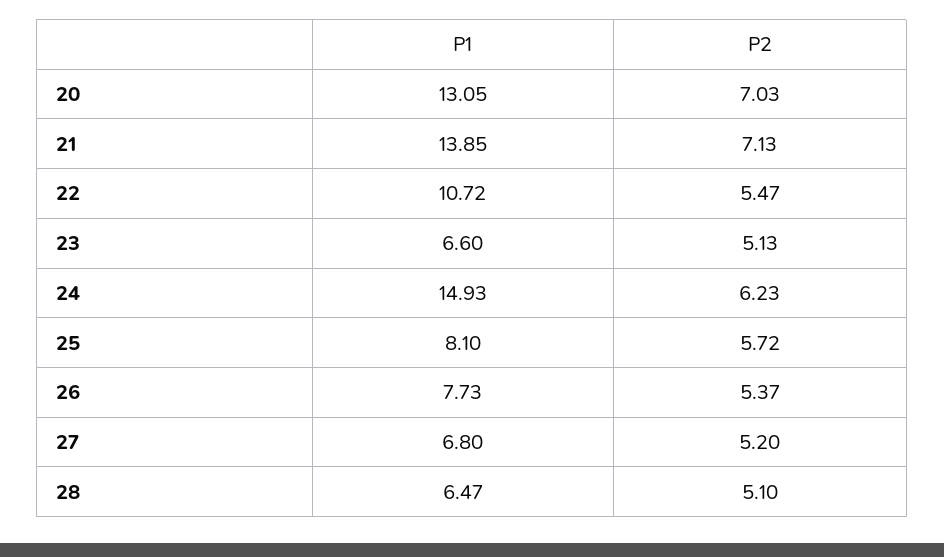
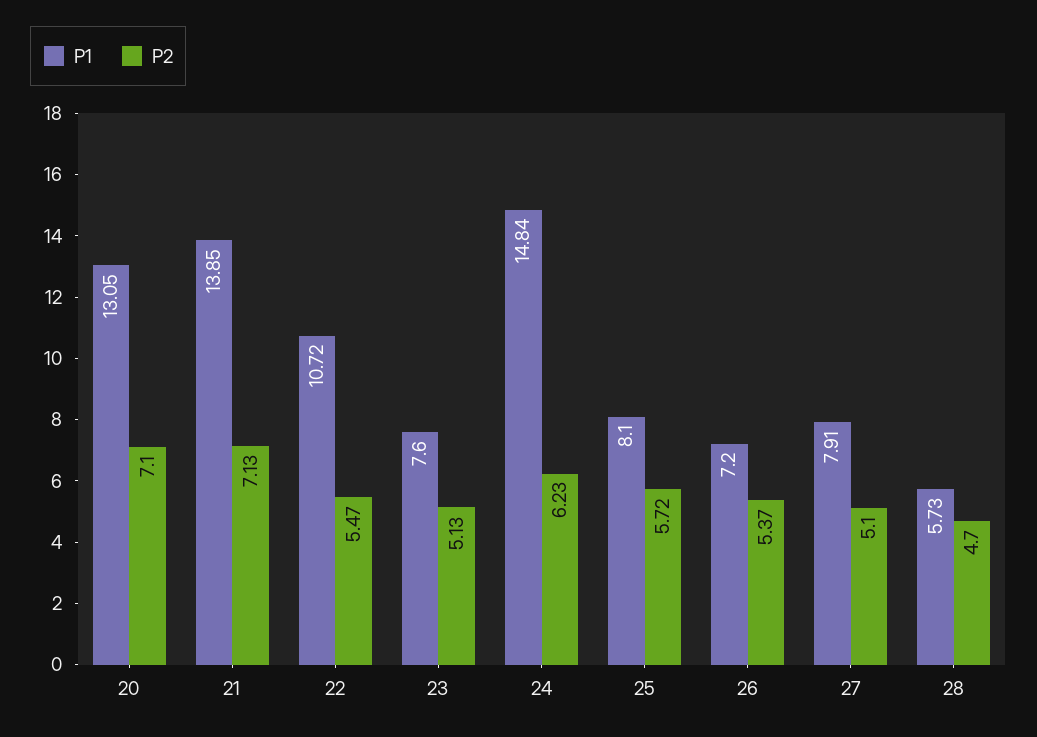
P2, 20: 7.03 -> 7.1
P1, 23: 6.6 -> 7.6
P1, 24: 14.93 -> 14.84
P1, 26: 7.73 -> 7.2
P1, 27: 6.8 -> 7.91
P2, 27: 5.2 -> 5.1
P1, 28: 6.47 -> 5.73
P2, 28: 5.1 -> 4.7

